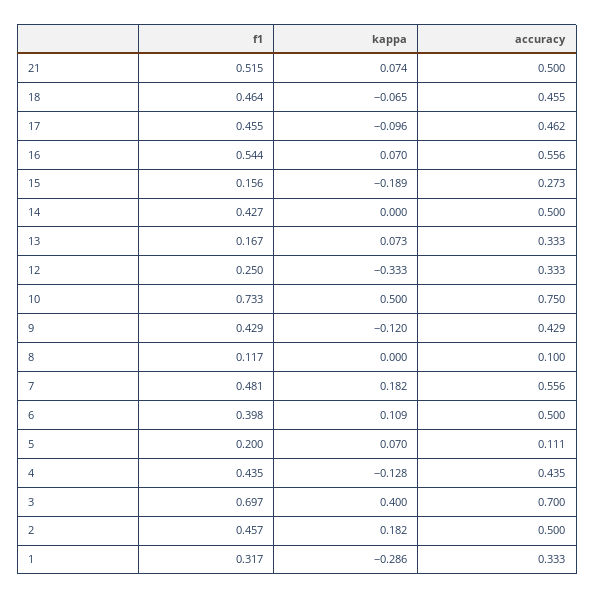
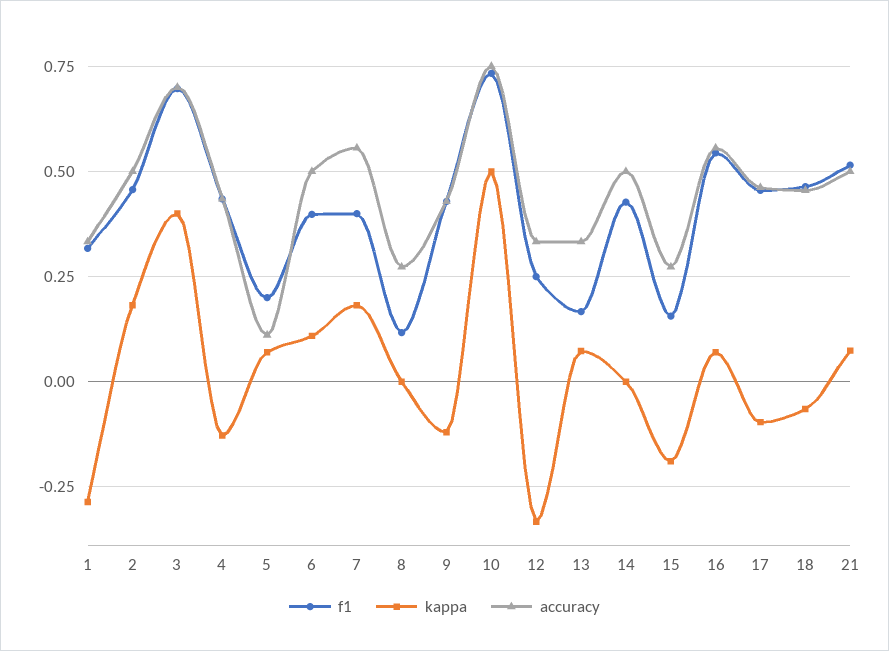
accuracy, 8: 0.1 -> 0.275
f1, 7: 0.481 -> 0.4

